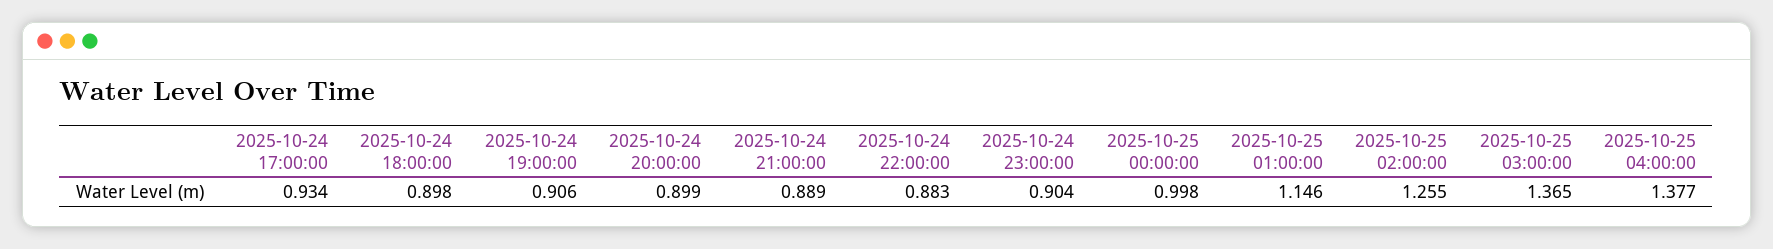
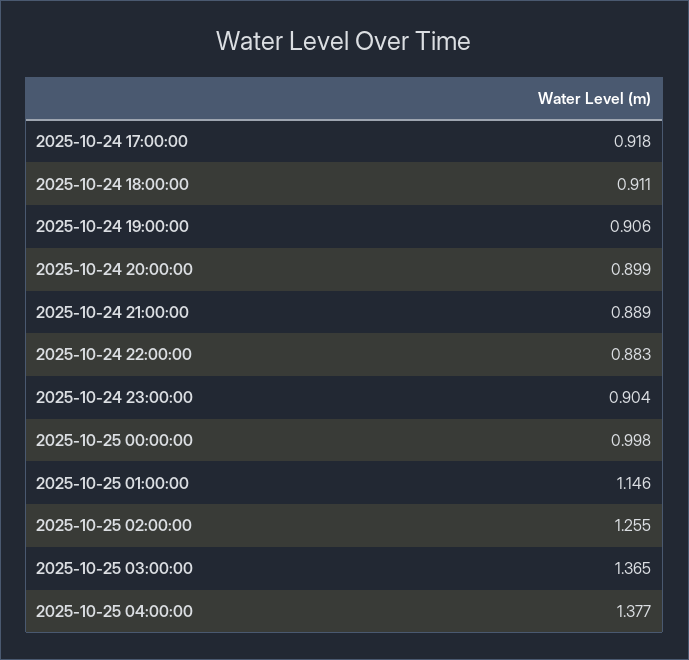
2025-10-24 17:00:00: 0.934 -> 0.918
2025-10-24 18:00:00: 0.898 -> 0.911

